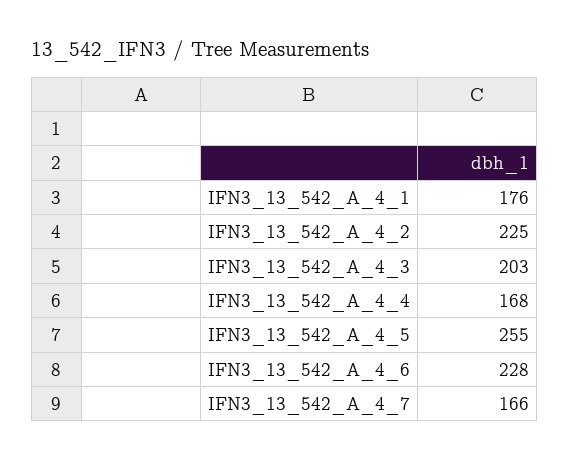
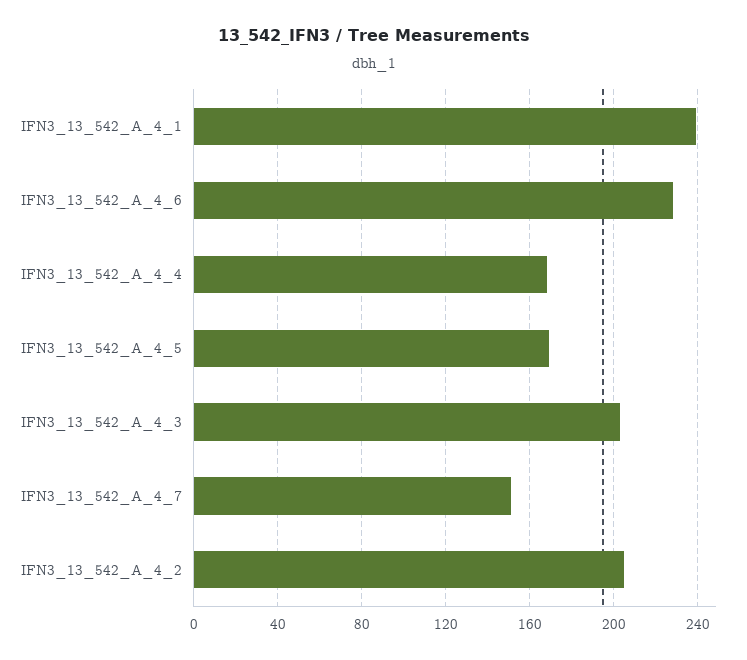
IFN3_13_542_A_4_1: 176 -> 240
IFN3_13_542_A_4_2: 225 -> 205
IFN3_13_542_A_4_5: 255 -> 170
IFN3_13_542_A_4_7: 166 -> 150

